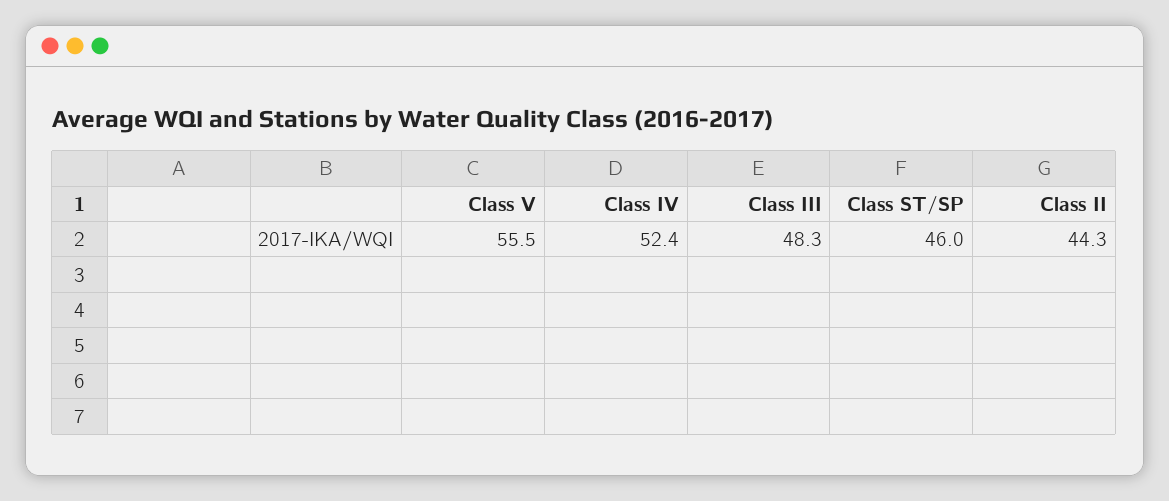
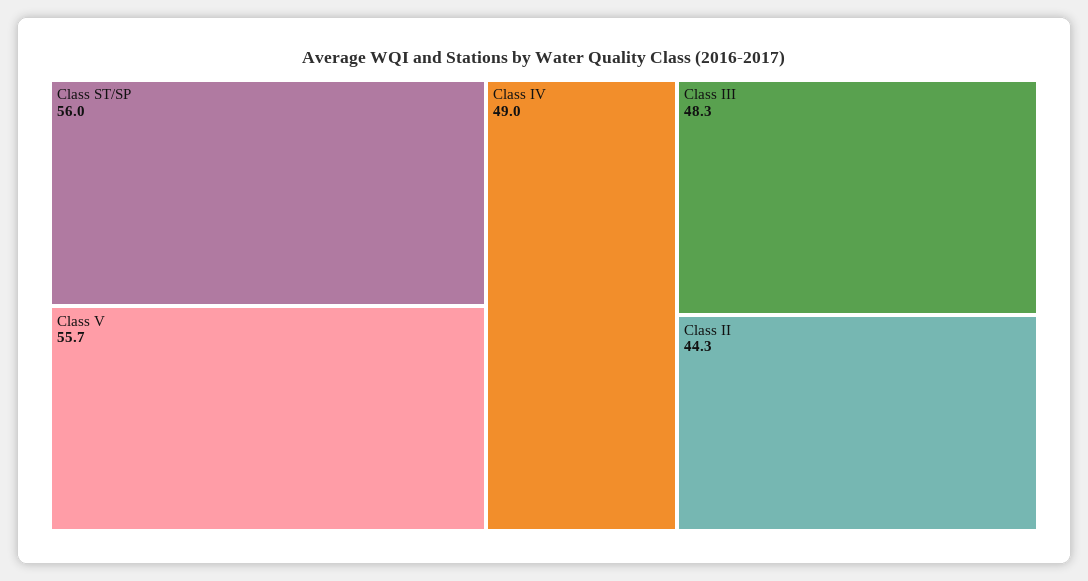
Class V: 55.5 -> 55.7
Class IV: 52.4 -> 49
Class ST/SP: 46 -> 56

